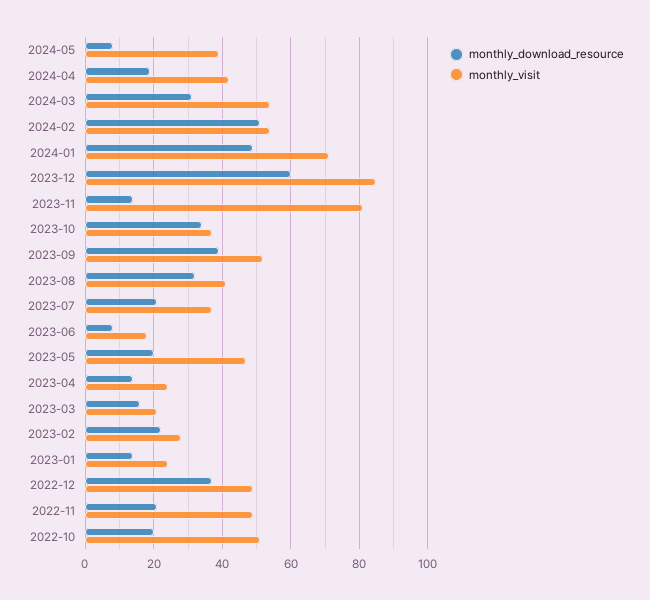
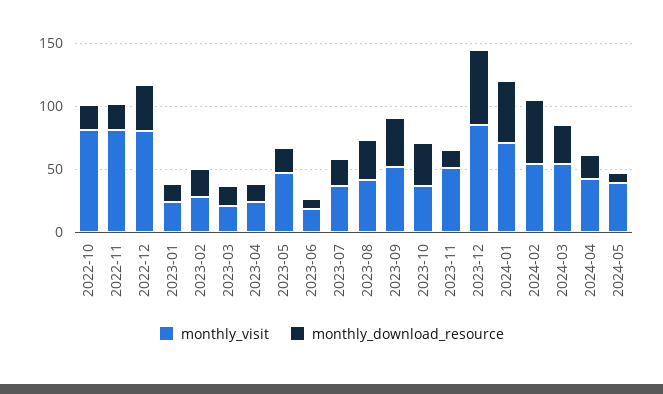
monthly_visit, 2023-11: 80 -> 50
monthly_visit, 2022-12: 50 -> 80
monthly_visit, 2022-11: 50 -> 80
monthly_visit, 2022-10: 50 -> 80

